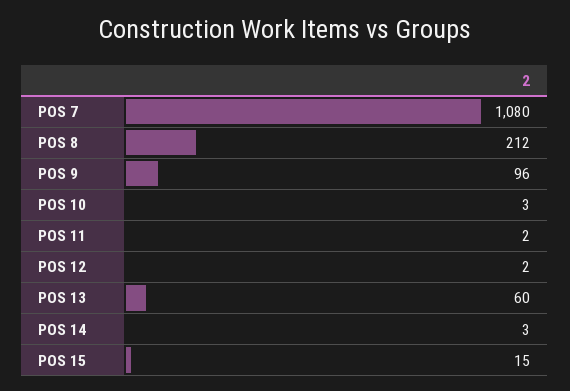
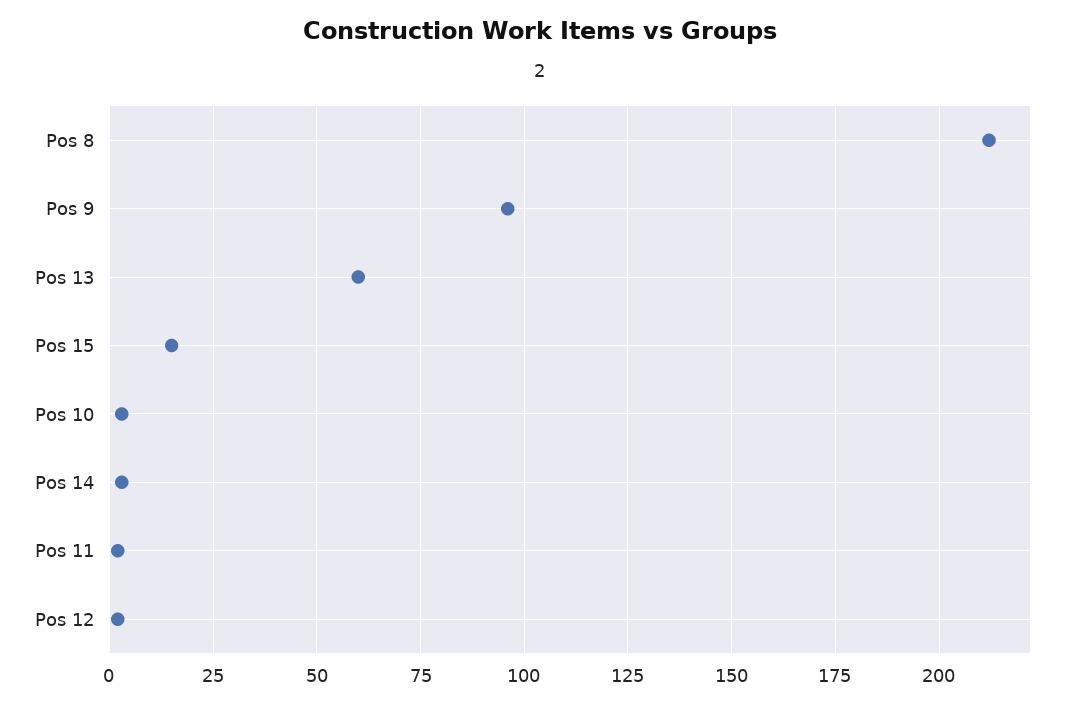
POS 7: 1080 -> none

